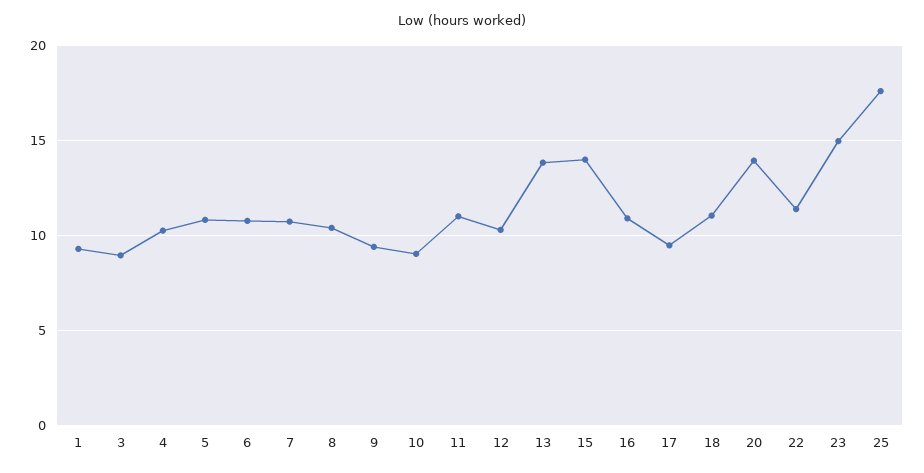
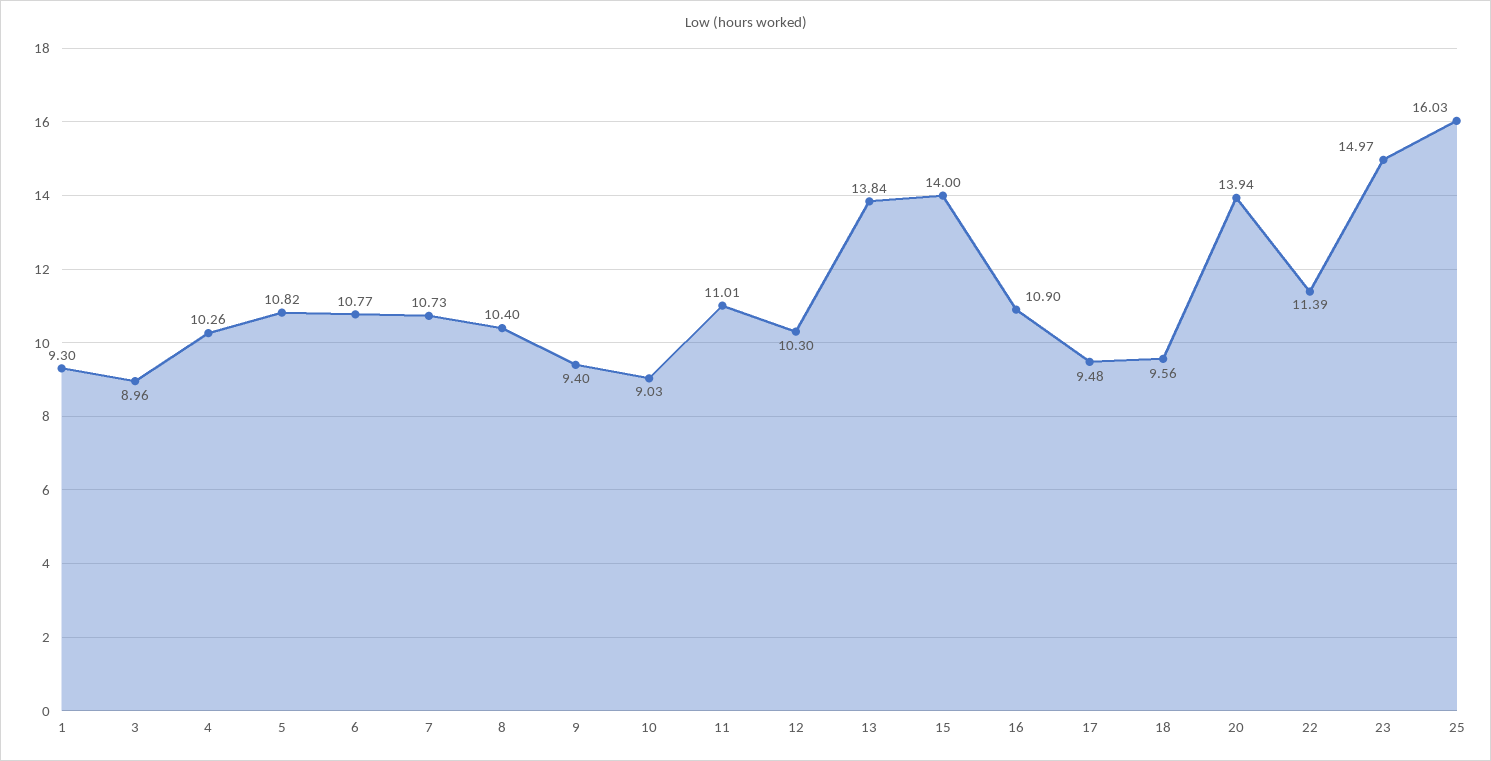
18: 11 -> 9.56
25: 17.5 -> 16.03

